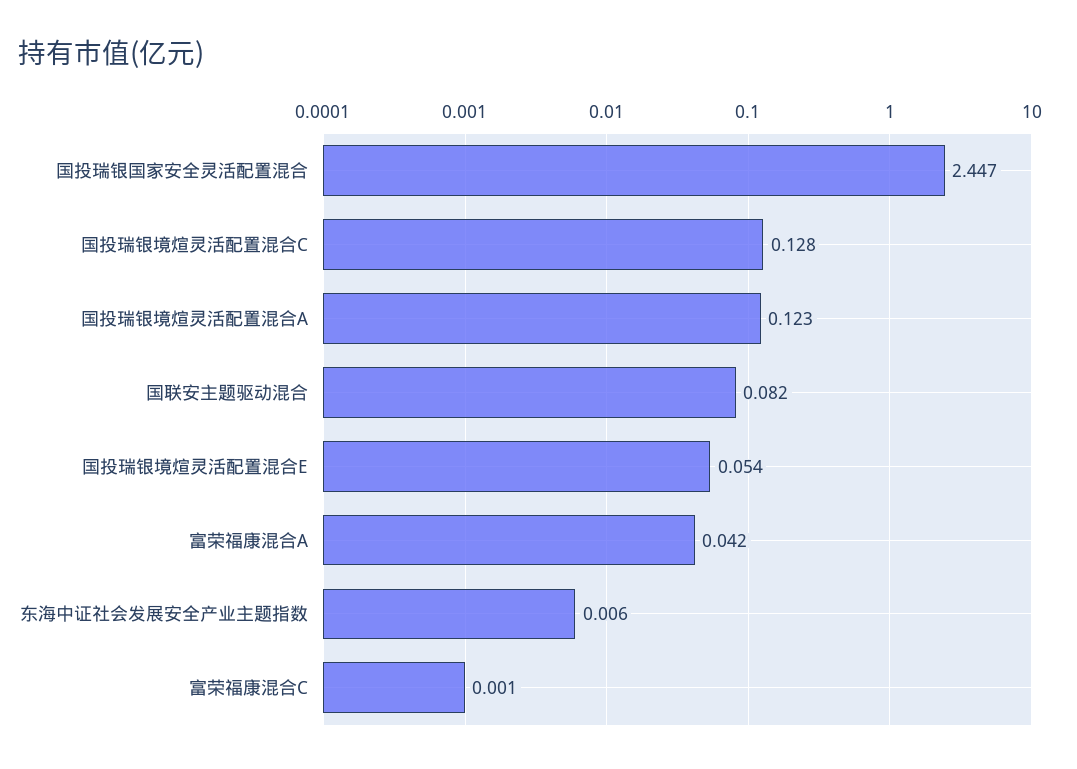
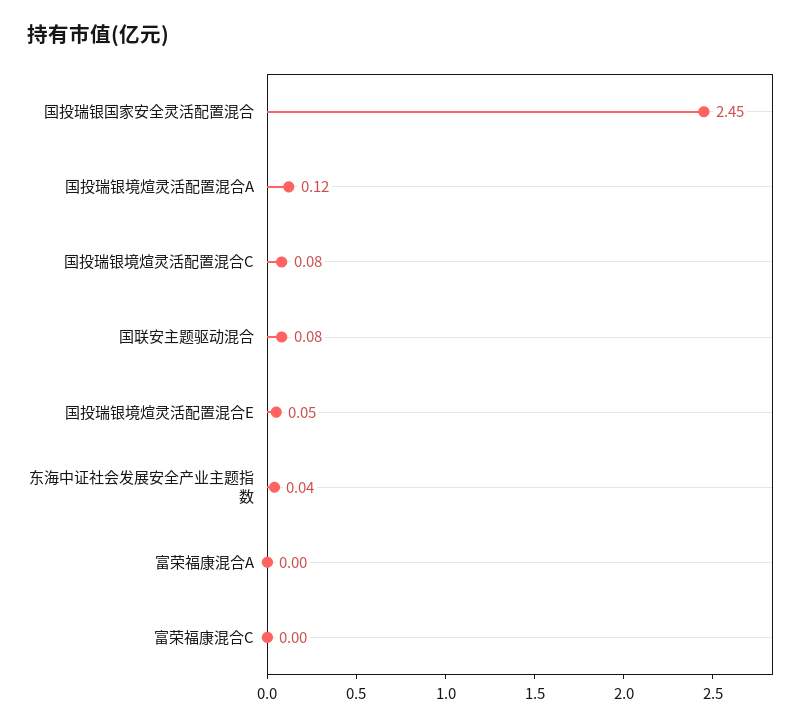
国投瑞银境煊灵活配置混合C: 0.128 -> 0.08
富荣福康混合A: 0.042 -> 0
东海中证社会发展安全产业主题指数: 0.006 -> 0.04

